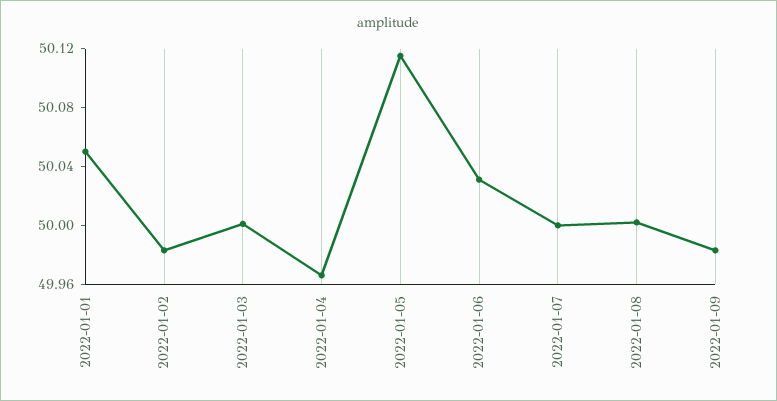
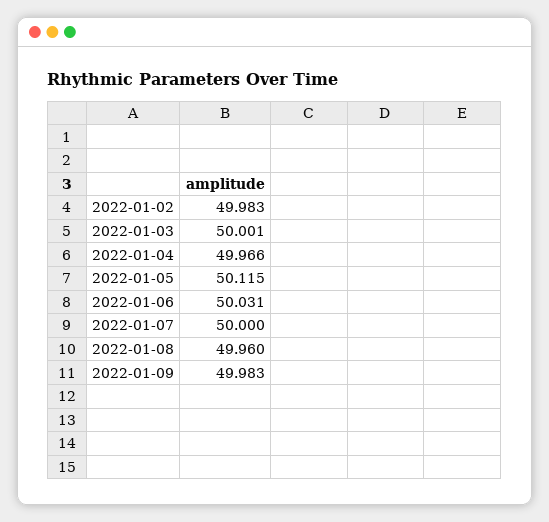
2022-01-01: 50.05 -> none
2022-01-08: 50 -> 49.96

